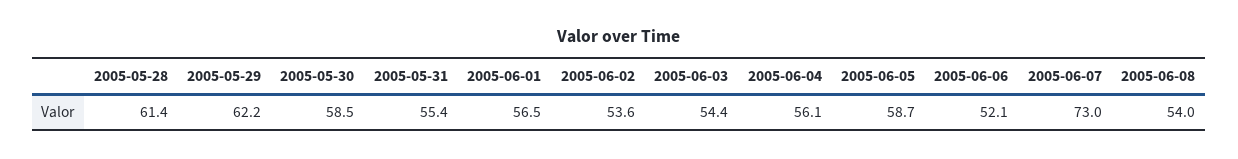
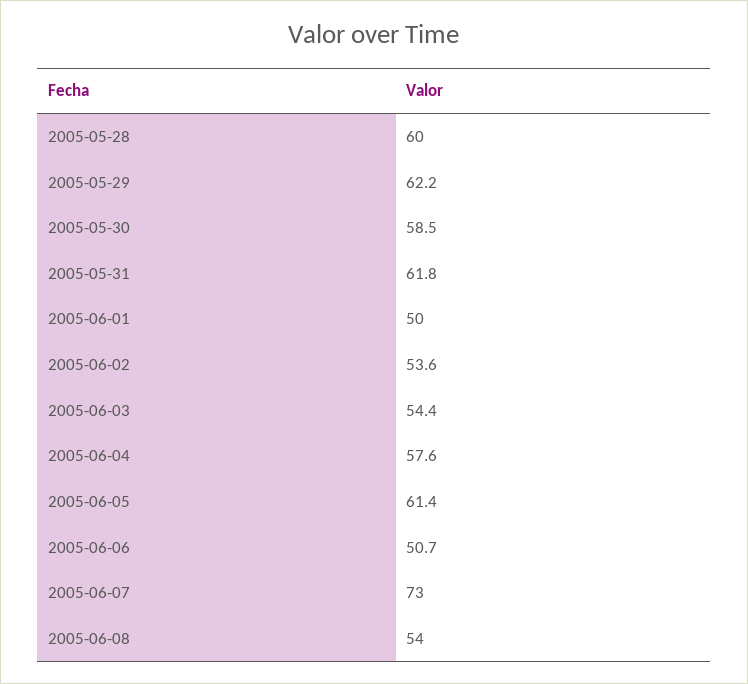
2005-05-28: 61.4 -> 60
2005-05-31: 55.4 -> 61.8
2005-06-01: 56.5 -> 50
2005-06-04: 56.1 -> 57.6
2005-06-05: 58.7 -> 61.4
2005-06-06: 52.1 -> 50.7

